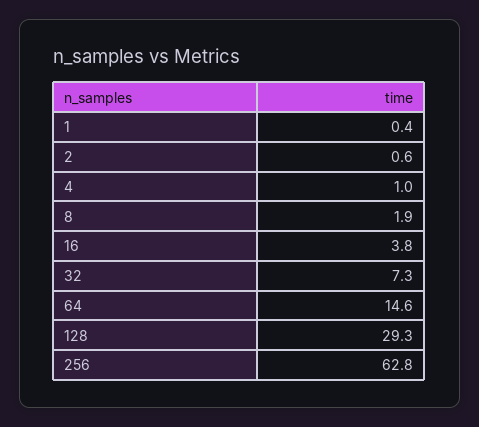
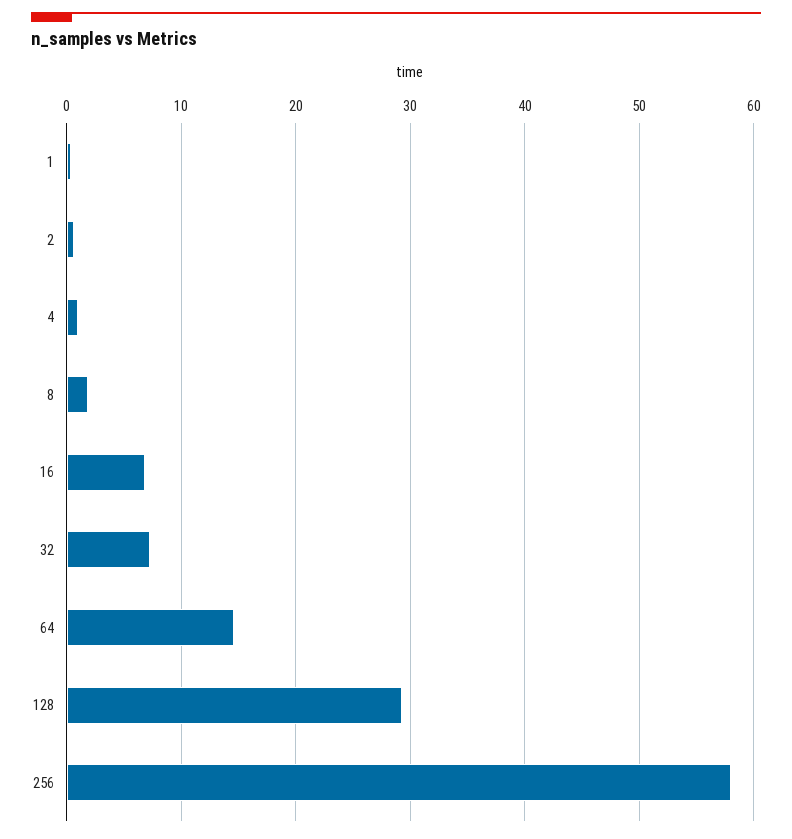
16: 3.8 -> 7
256: 62.8 -> 58

